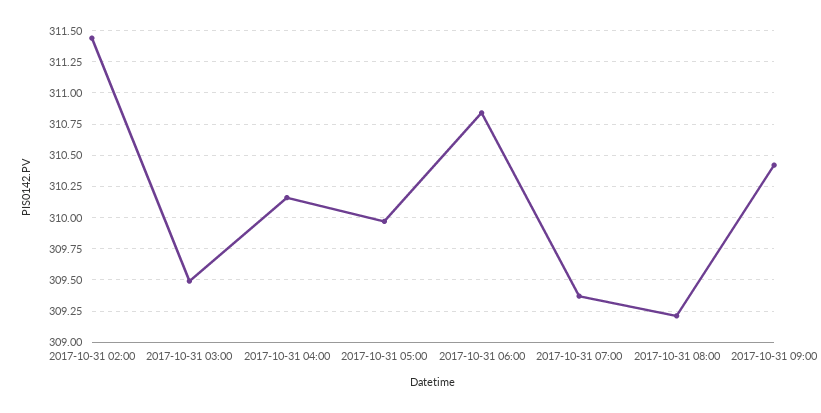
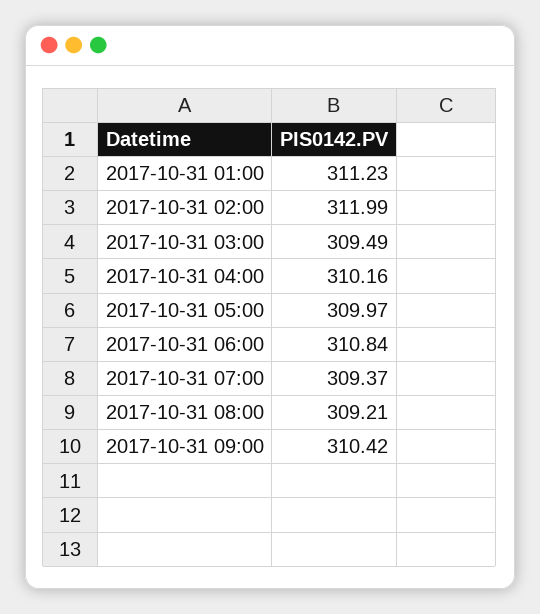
2017-10-31 02:00: 311.45 -> 311.99
2017-10-31 01:00: none -> 311.23

